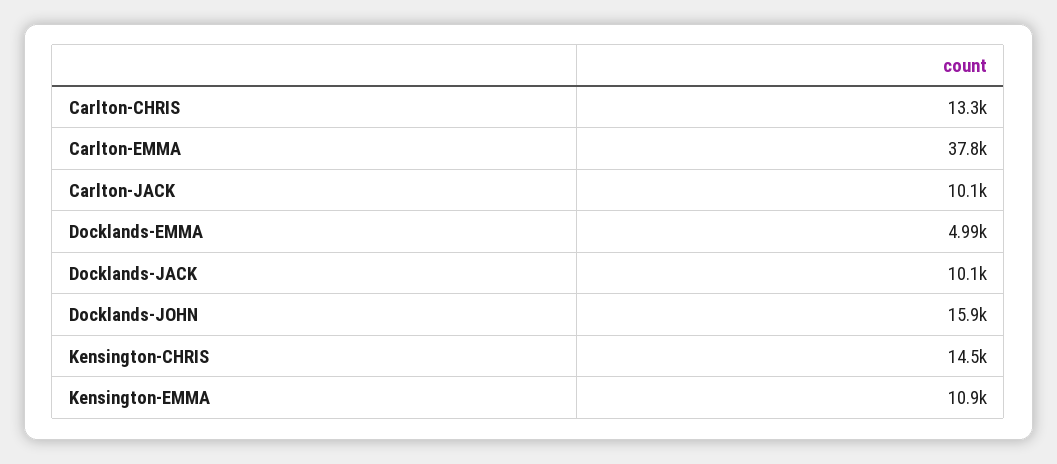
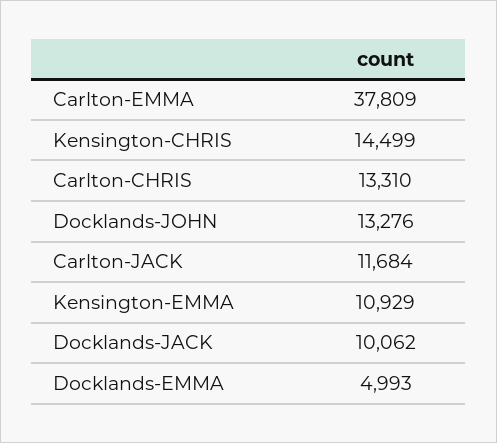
Carlton-JACK: 10100 -> 11684
Docklands-JOHN: 15900 -> 13276

